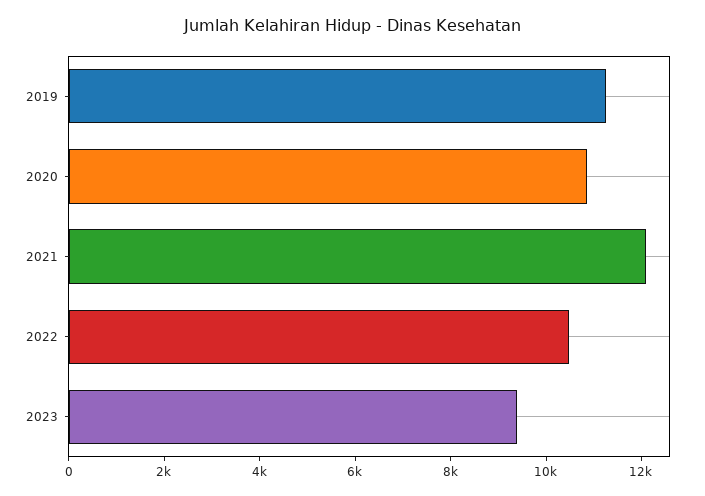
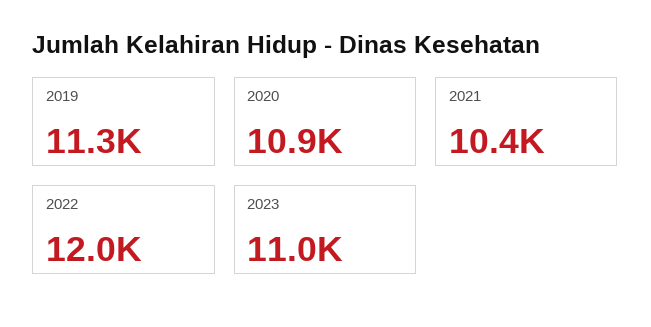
2021: 12000 -> 10400
2022: 10500 -> 12000
2023: 9500 -> 11000

